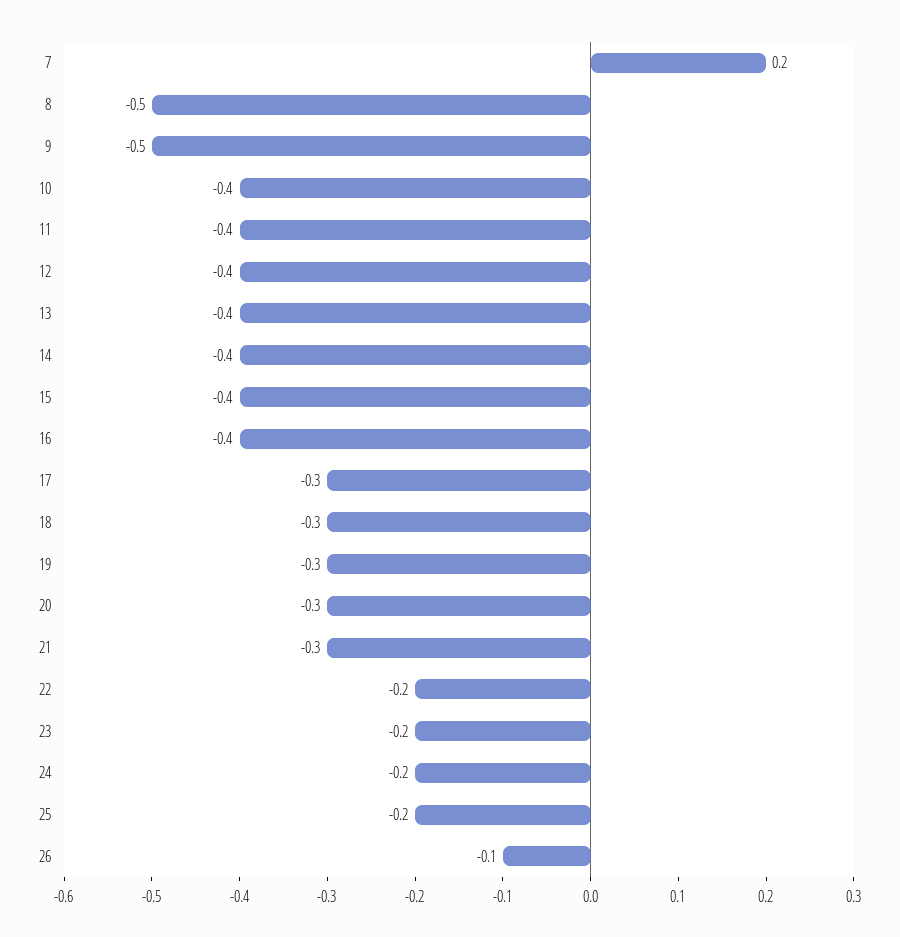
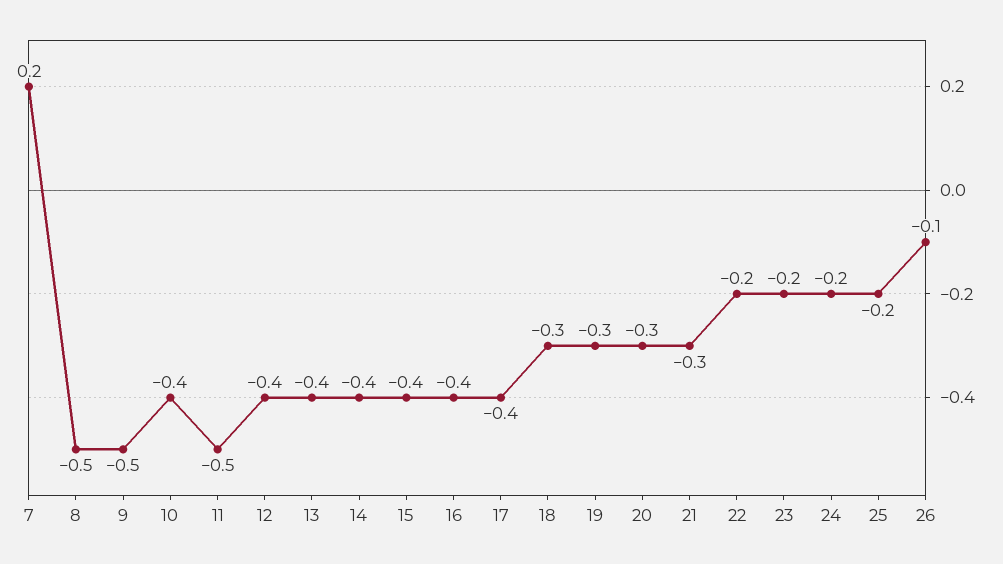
11: -0.4 -> -0.5
17: -0.3 -> -0.4

